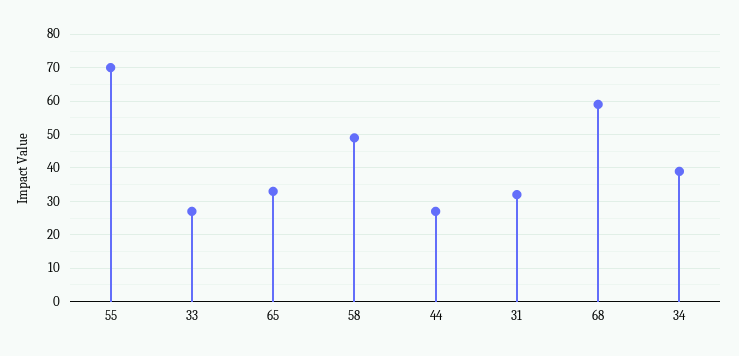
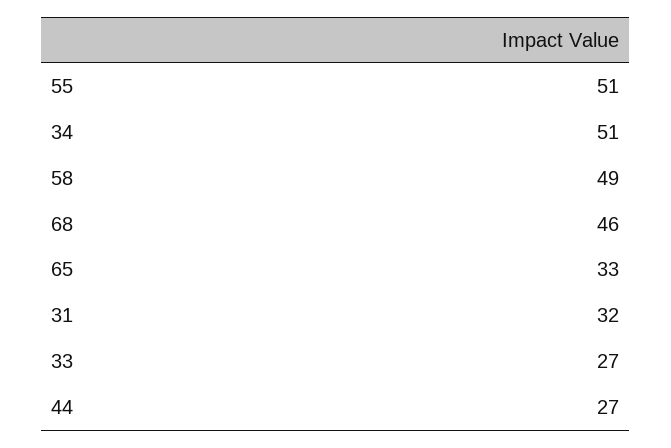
55: 70 -> 51
68: 60 -> 46
34: 40 -> 51

